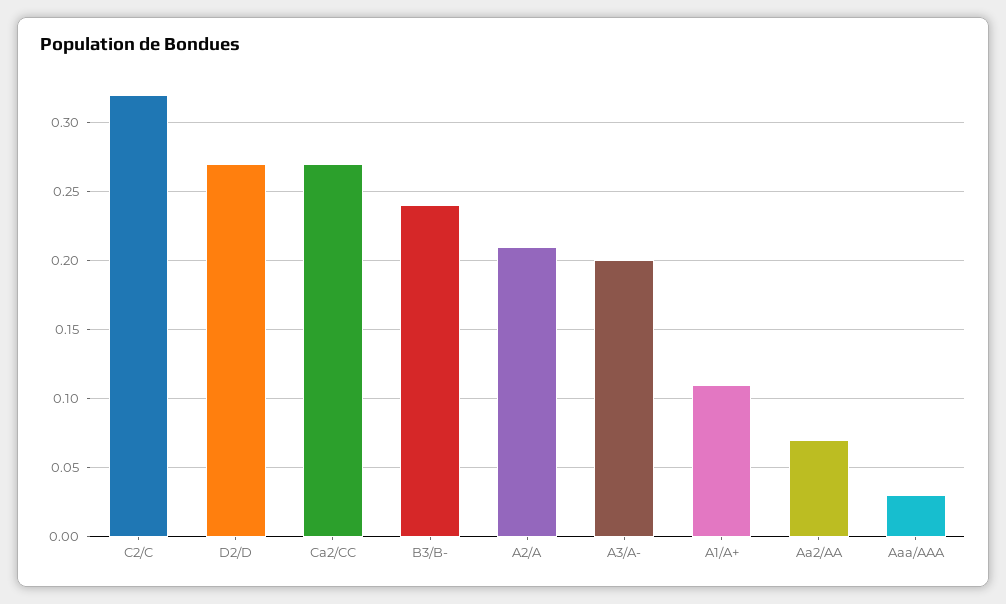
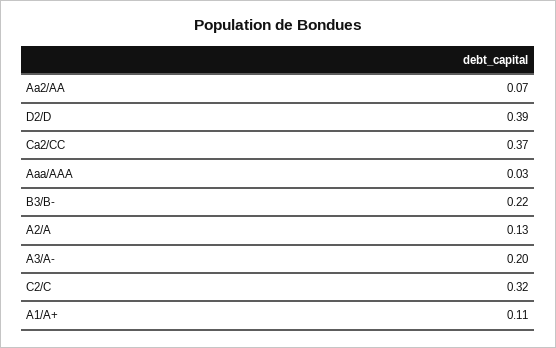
D2/D: 0.27 -> 0.39
Ca2/CC: 0.27 -> 0.37
B3/B-: 0.24 -> 0.22
A2/A: 0.21 -> 0.13

